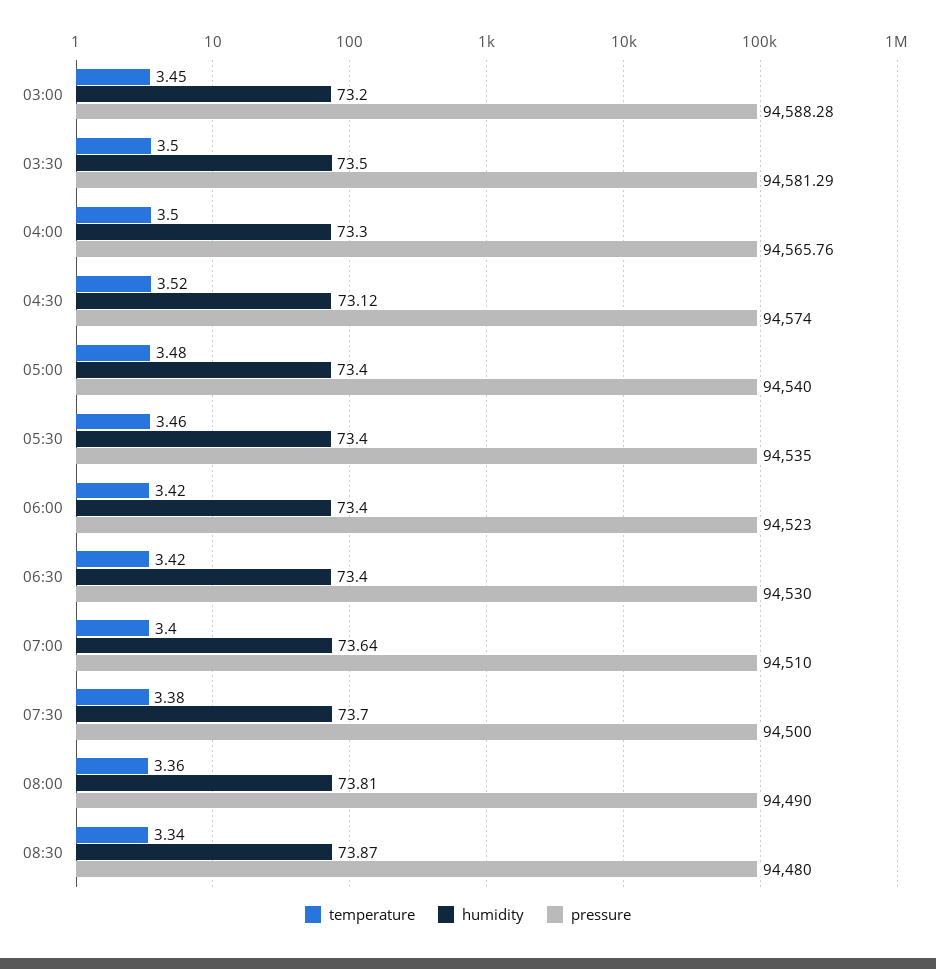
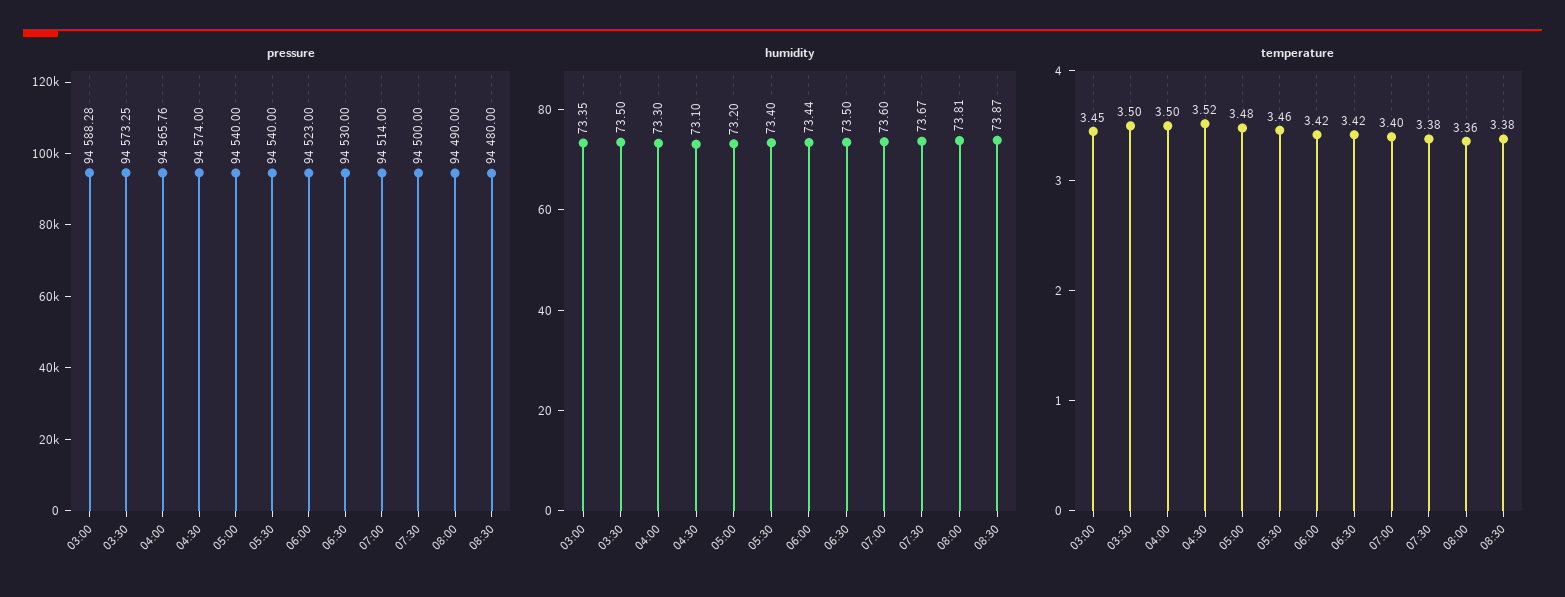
humidity, 03:00: 73.2 -> 73.35
pressure, 03:30: 94581.29 -> 94573.25
humidity, 04:30: 73.12 -> 73.1
humidity, 05:00: 73.4 -> 73.2
pressure, 05:30: 94535 -> 94540
humidity, 06:00: 73.4 -> 73.44
humidity, 06:30: 73.4 -> 73.5
humidity, 07:00: 73.64 -> 73.6
pressure, 07:00: 94510 -> 94514
humidity, 07:30: 73.7 -> 73.67
temperature, 08:30: 3.34 -> 3.38

